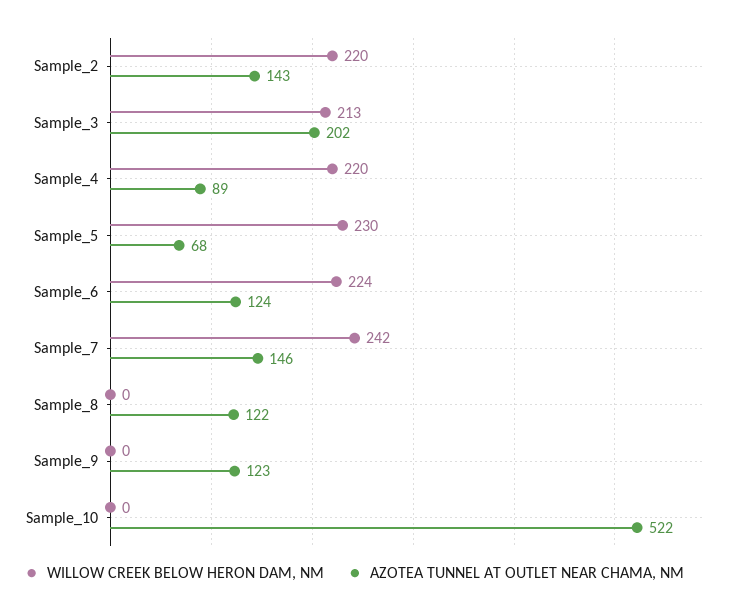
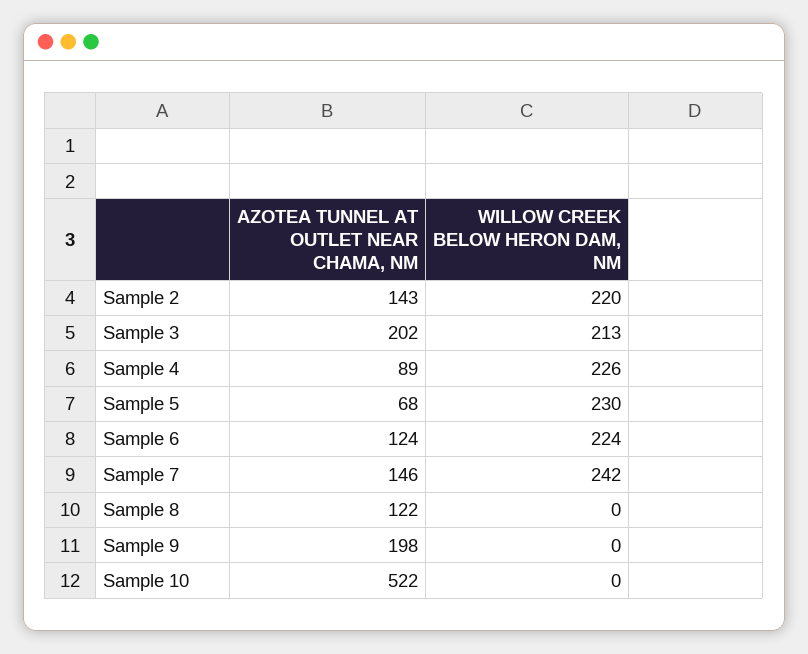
WILLOW CREEK BELOW HERON DAM, NM, Sample_4: 220 -> 226
AZOTEA TUNNEL AT OUTLET NEAR CHAMA, NM, Sample_9: 123 -> 198

